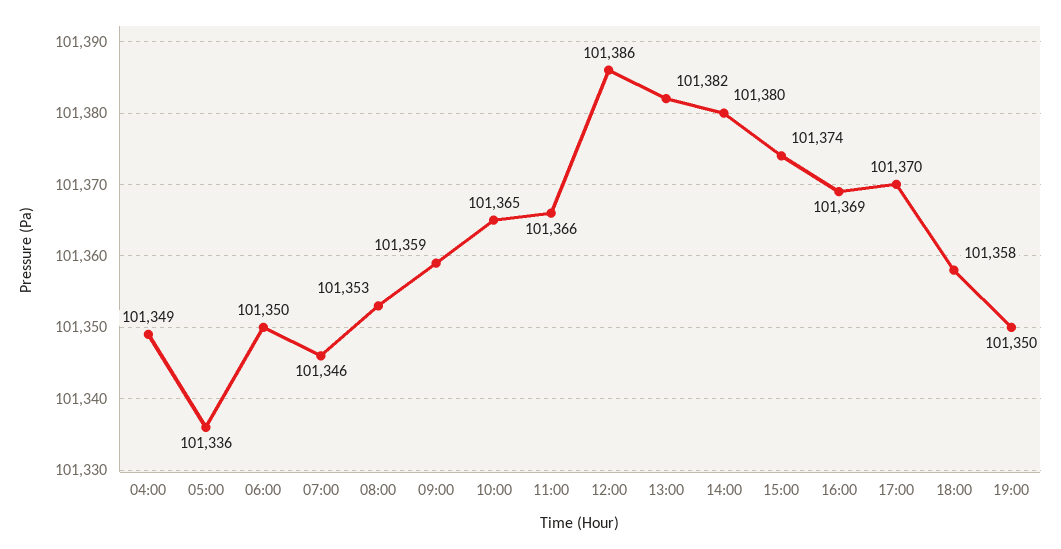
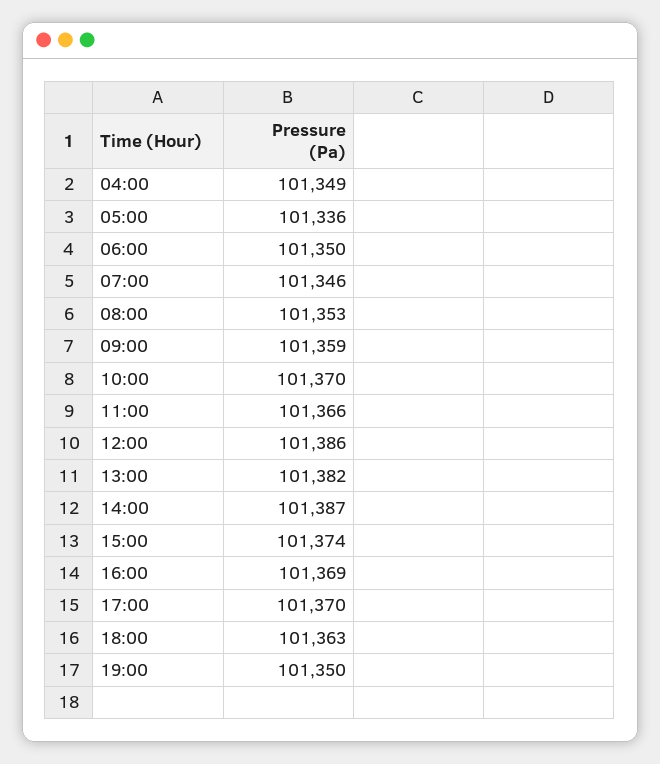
10:00: 101365 -> 101370
14:00: 101380 -> 101387
18:00: 101358 -> 101363

